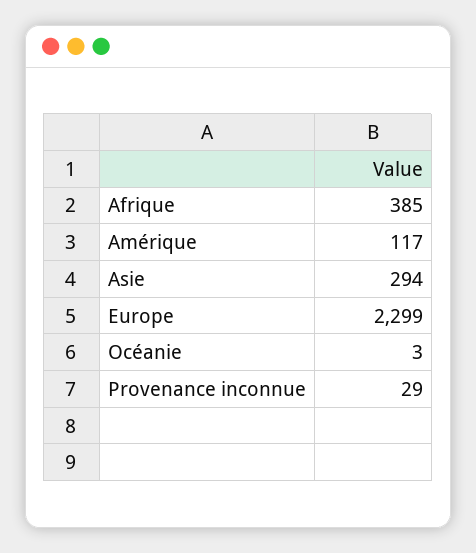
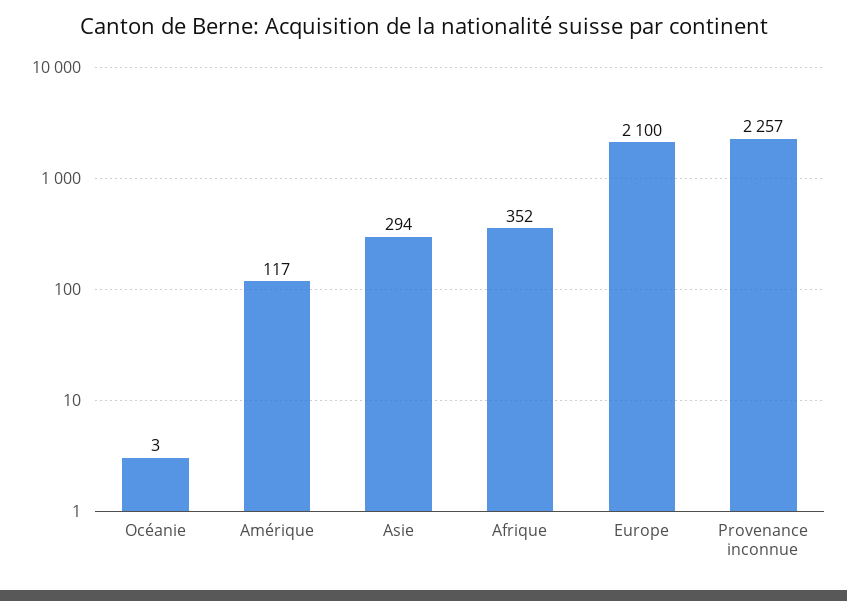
Afrique: 385 -> 352
Europe: 2299 -> 2100
Provenance inconnue: 29 -> 2257

